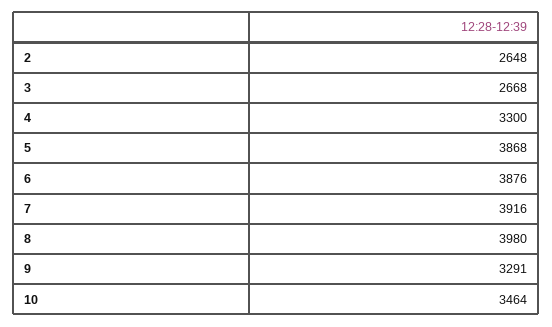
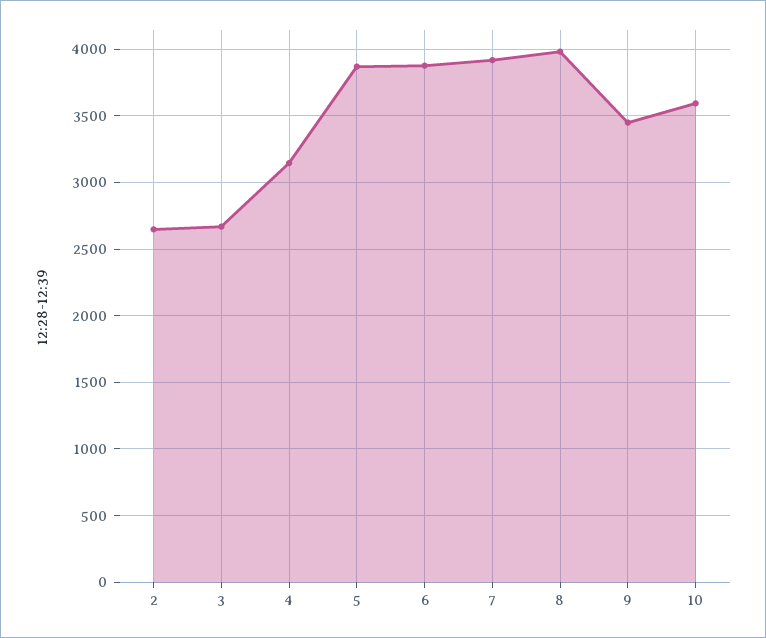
4: 3300 -> 3150
9: 3291 -> 3450
10: 3464 -> 3600

